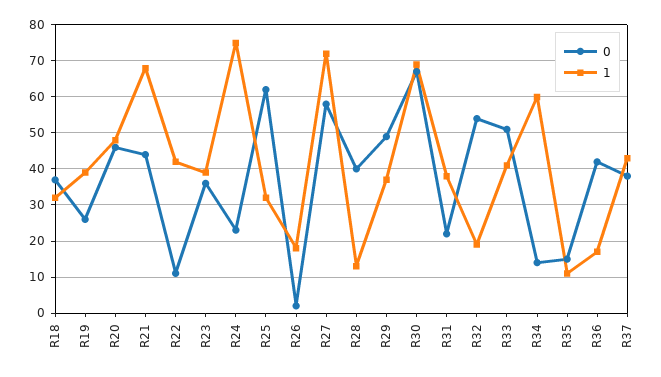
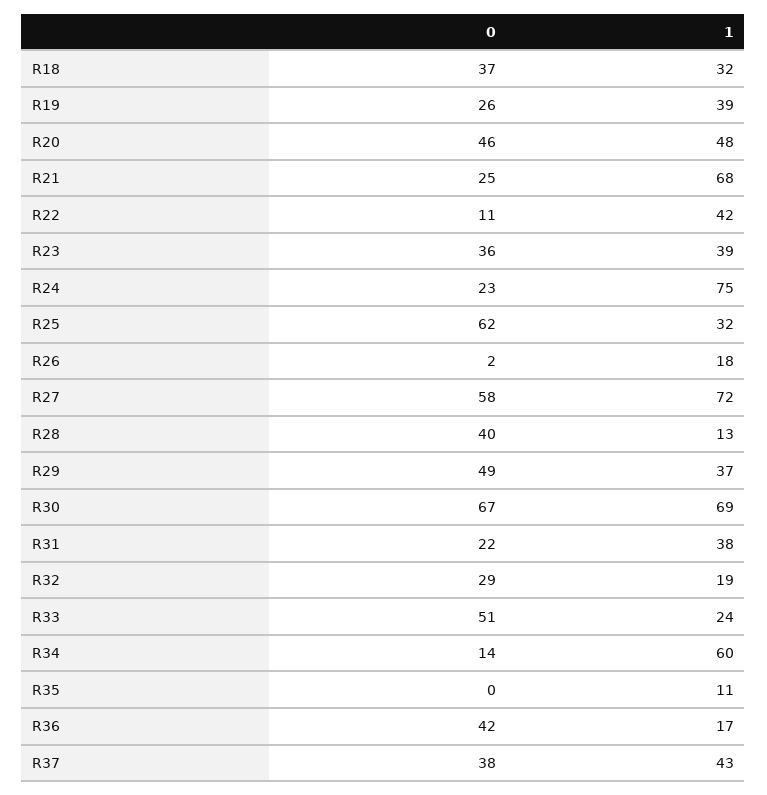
0, R21: 45 -> 25
0, R32: 55 -> 29
1, R33: 40 -> 24
0, R35: 15 -> 0

